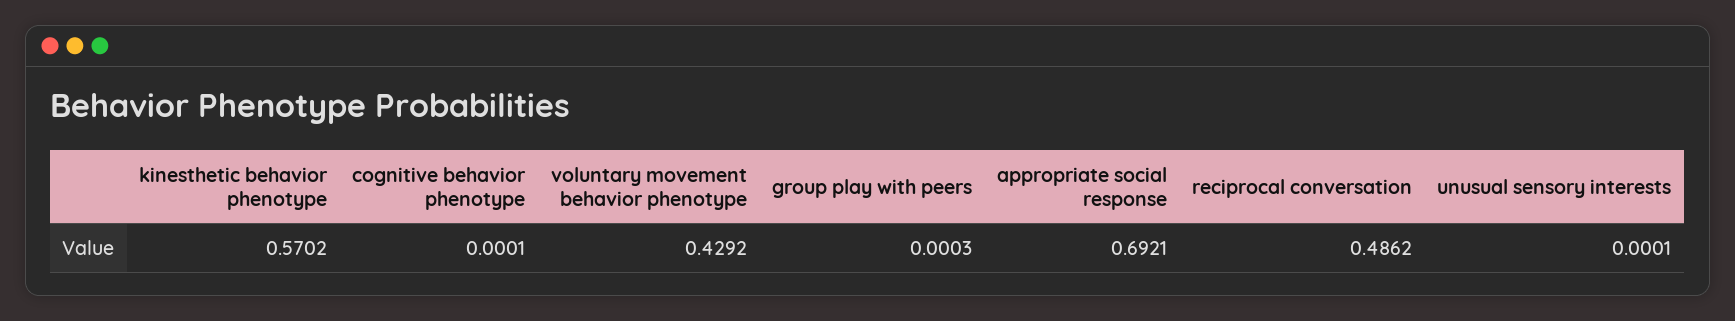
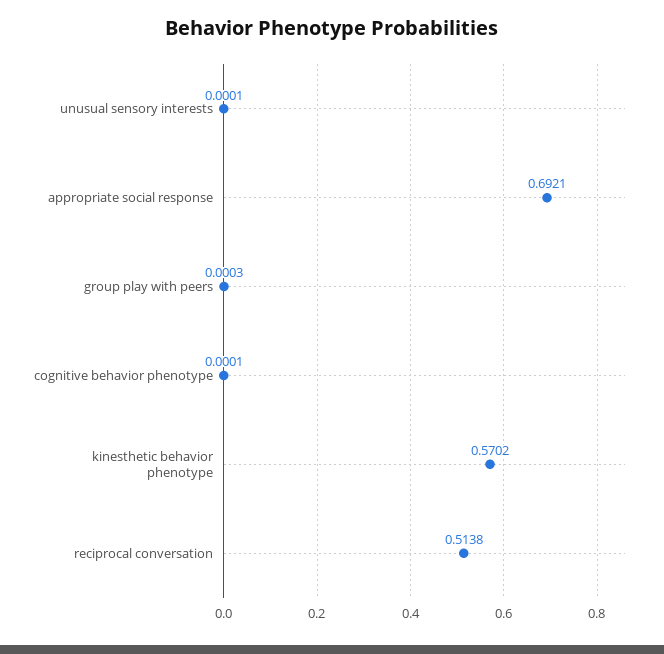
voluntary movement behavior phenotype: 0.4292 -> none
reciprocal conversation: 0.4862 -> 0.5138

